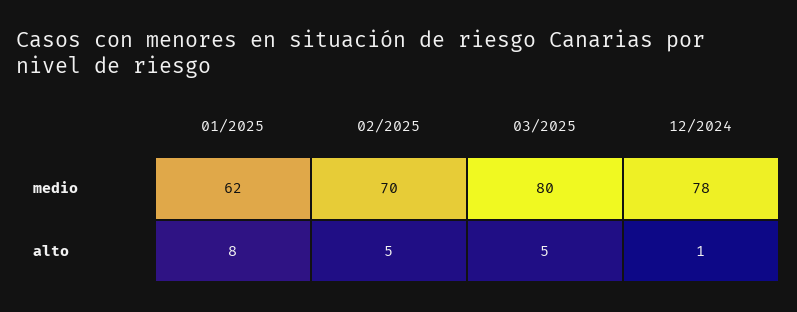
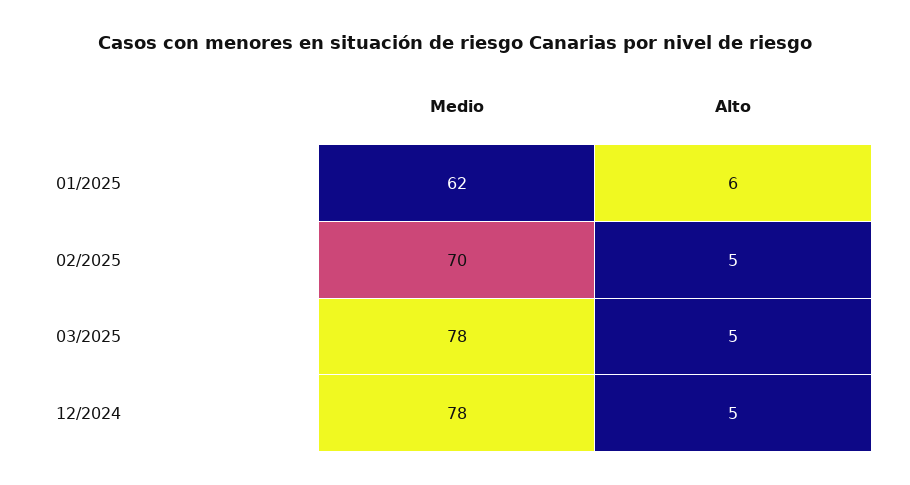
03/2025, medio: 80 -> 78
01/2025, alto: 8 -> 6
12/2024, alto: 1 -> 5

